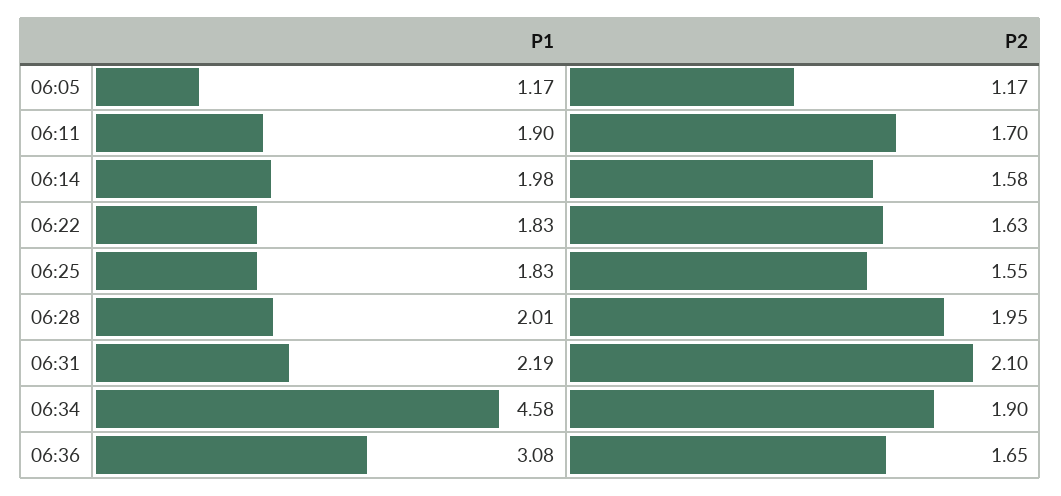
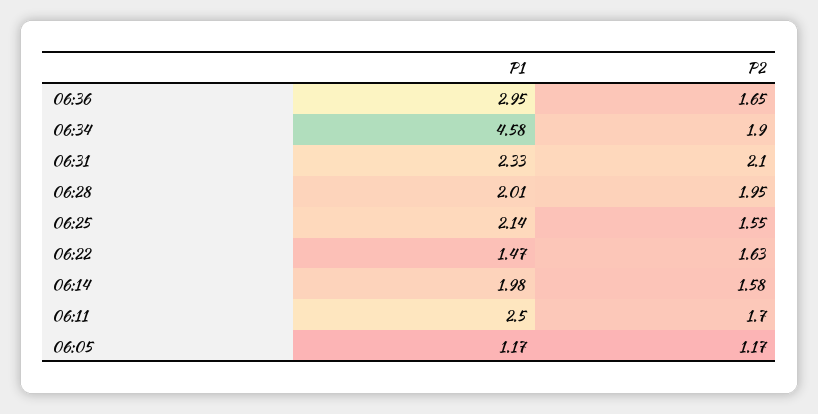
P1, 06:11: 1.9 -> 2.5
P1, 06:22: 1.83 -> 1.47
P1, 06:25: 1.83 -> 2.14
P1, 06:31: 2.19 -> 2.33
P1, 06:36: 3.08 -> 2.95

